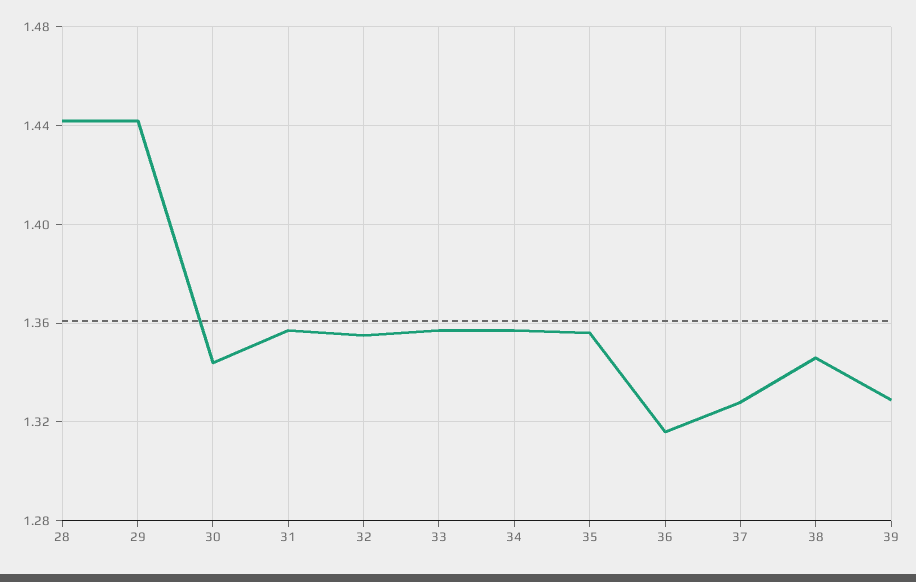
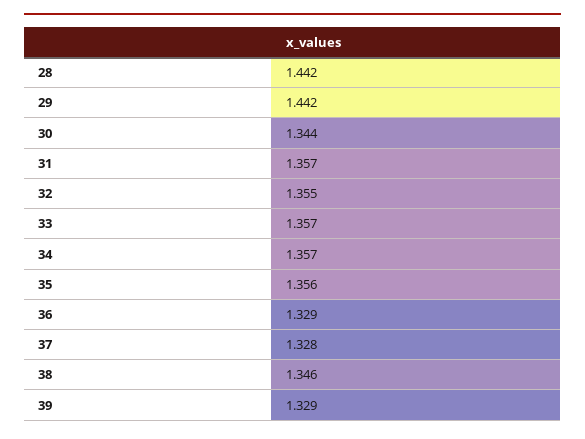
36: 1.315 -> 1.329

